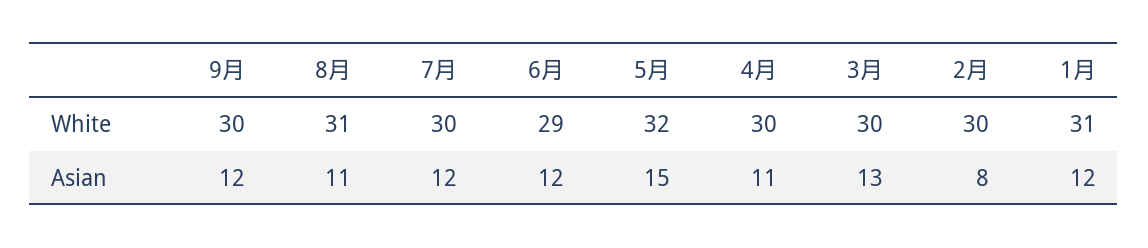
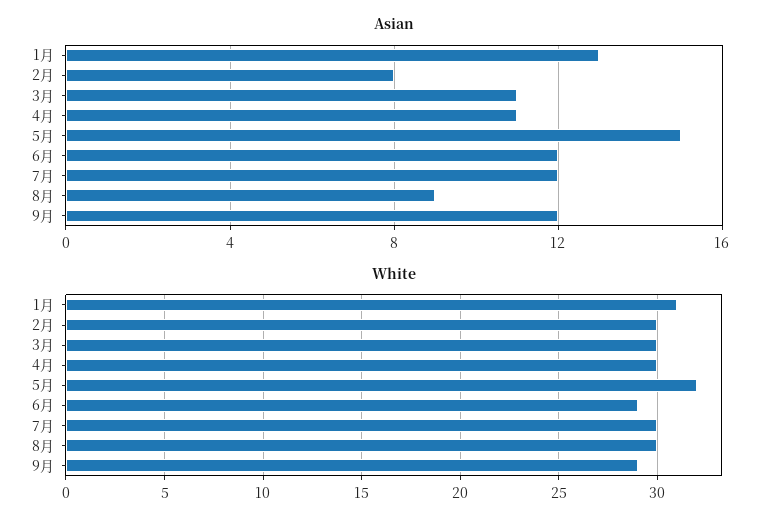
White, 9月: 30 -> 29
White, 8月: 31 -> 30
Asian, 8月: 11 -> 9
Asian, 3月: 13 -> 11
Asian, 1月: 12 -> 13

